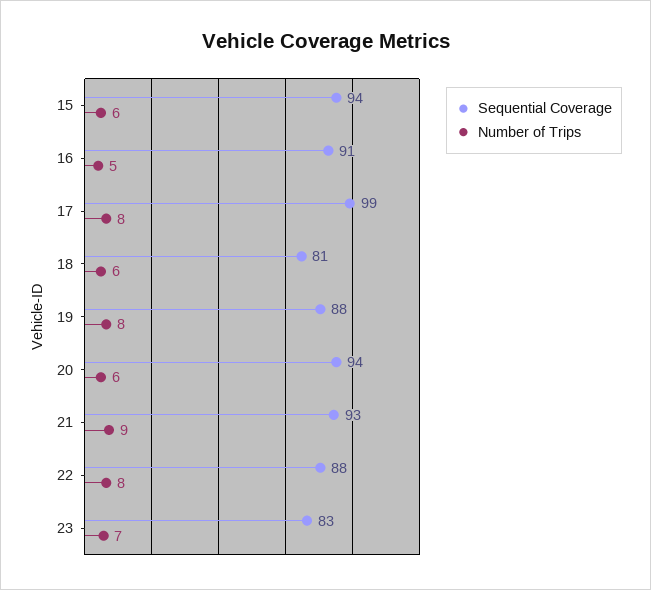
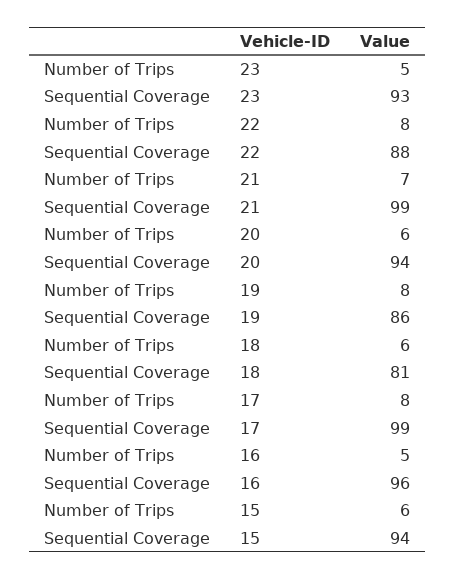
Sequential Coverage, 16: 91 -> 96
Sequential Coverage, 19: 88 -> 86
Sequential Coverage, 21: 93 -> 99
Number of Trips, 21: 9 -> 7
Sequential Coverage, 23: 83 -> 93
Number of Trips, 23: 7 -> 5

